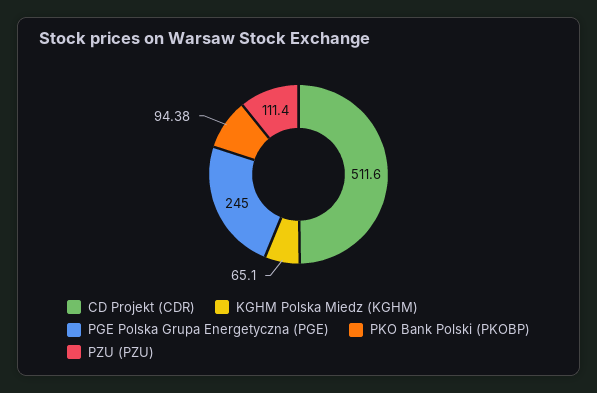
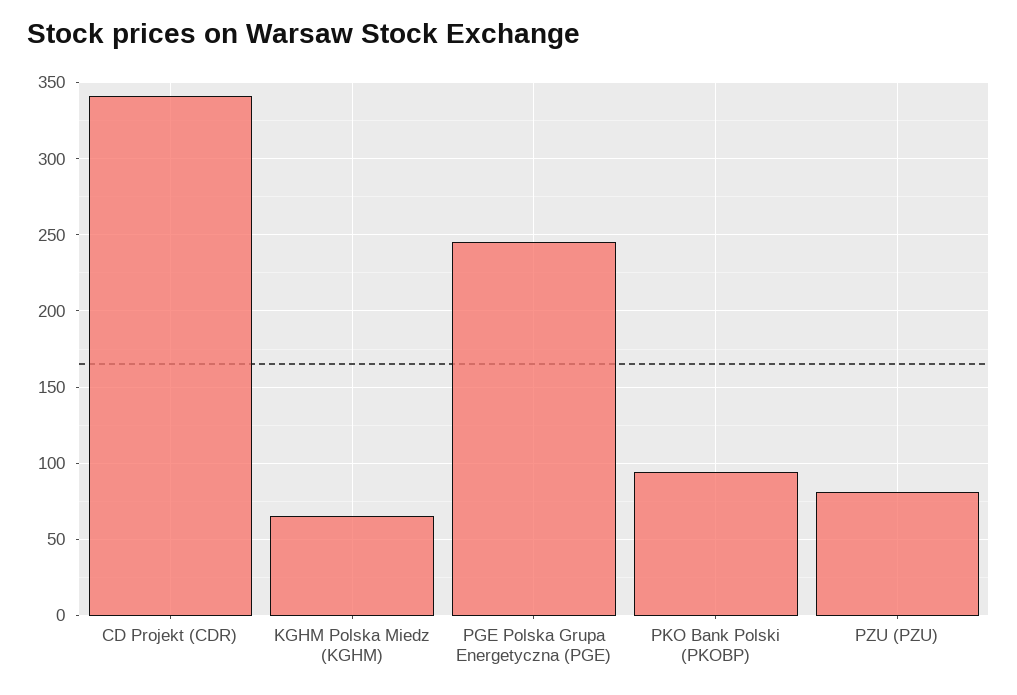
CD Projekt (CDR): 511.6 -> 340
PZU (PZU): 111.4 -> 80

